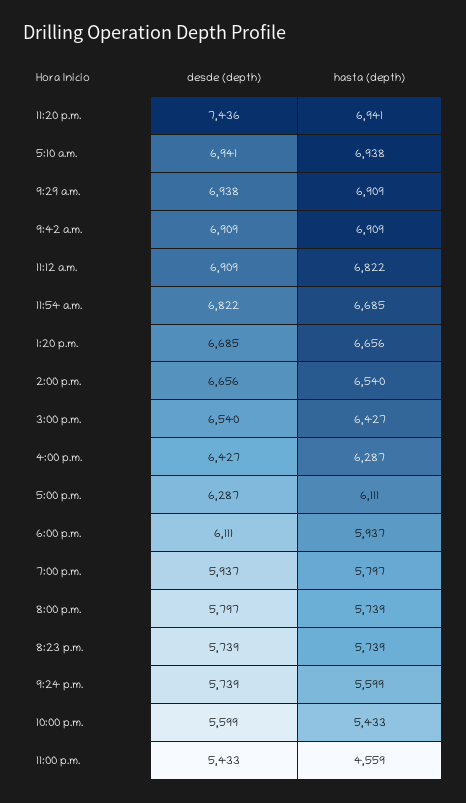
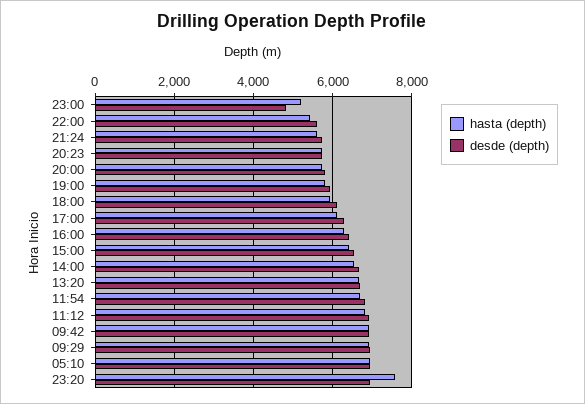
desde (depth), 11:20 p.m.: 7436 -> 7000
hasta (depth), 11:20 p.m.: 6941 -> 7600
desde (depth), 11:00 p.m.: 5433 -> 4800
hasta (depth), 11:00 p.m.: 4559 -> 5200

